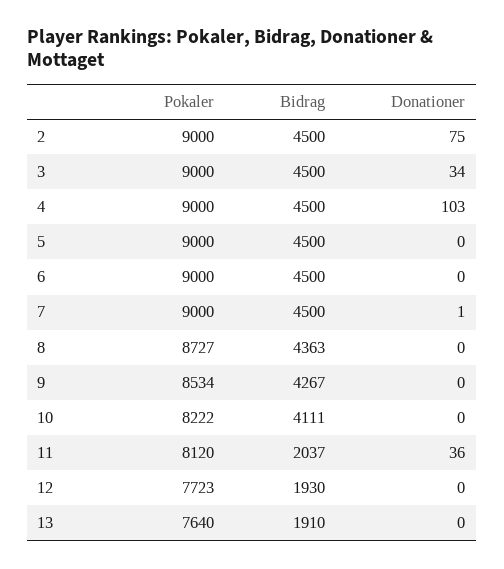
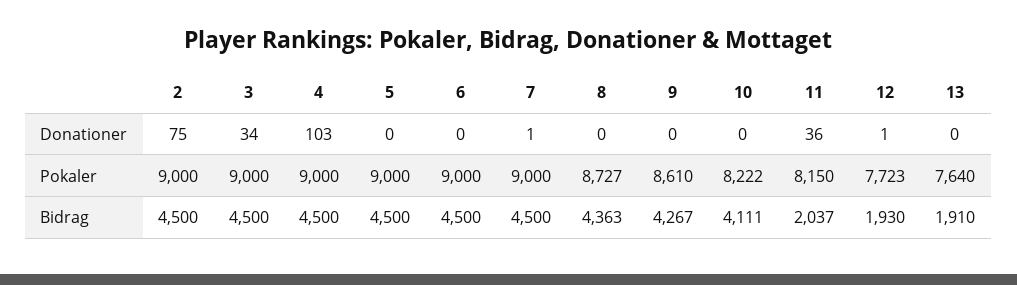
Pokaler, 9: 8534 -> 8610
Pokaler, 11: 8120 -> 8150
Donationer, 12: 0 -> 1

